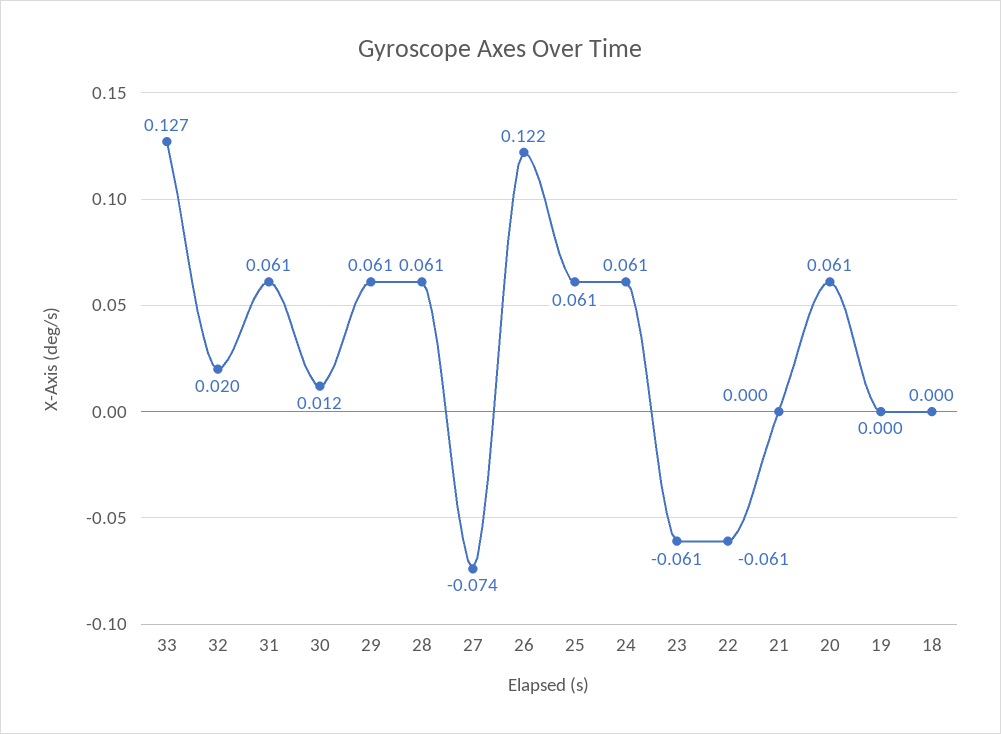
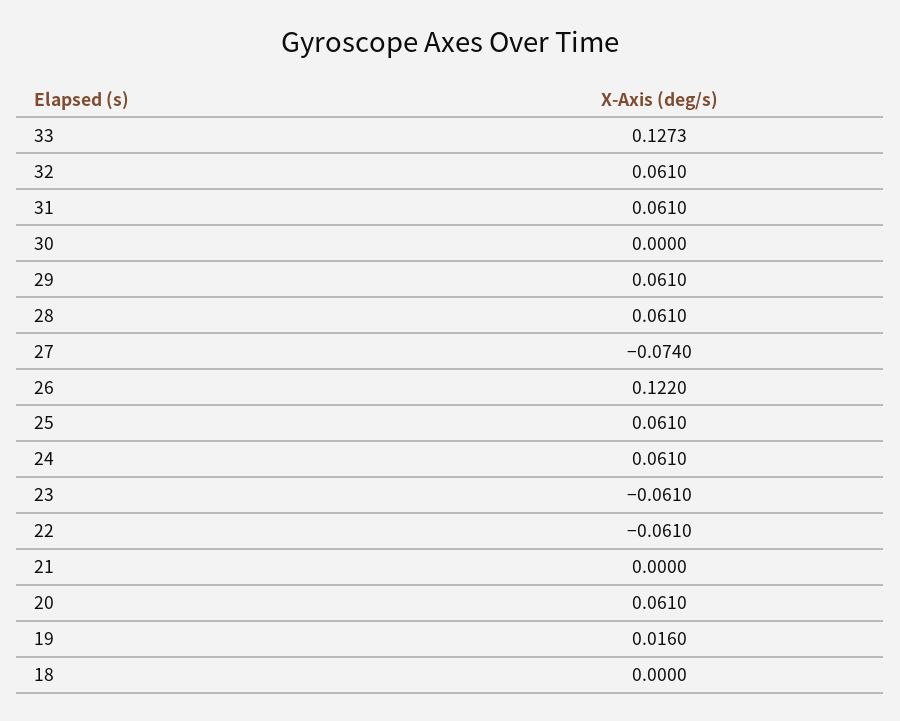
32: 0.02 -> 0.061
30: 0.012 -> 0
19: 0 -> 0.016

